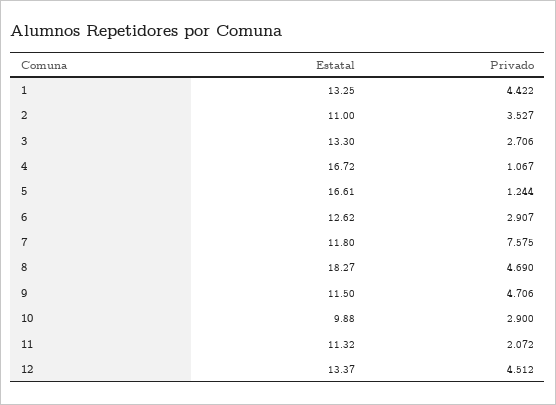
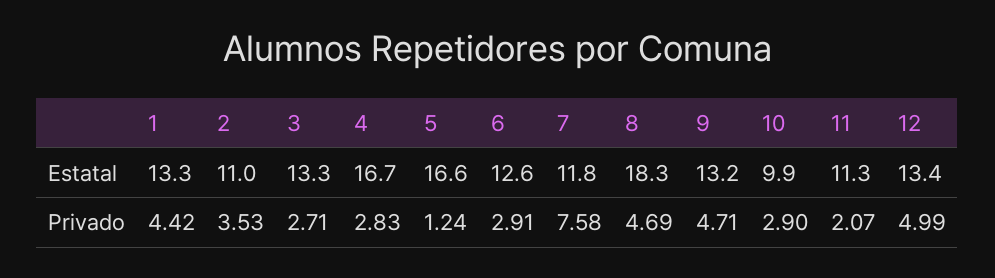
Privado, 4: 1.067 -> 2.83
Estatal, 9: 11.5 -> 13.2
Privado, 12: 4.512 -> 4.99

